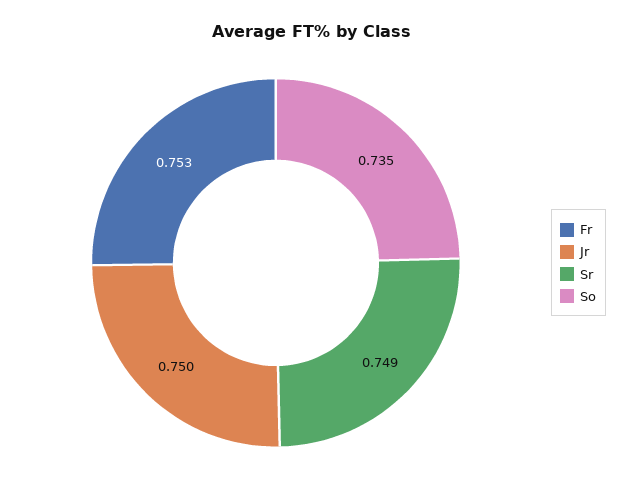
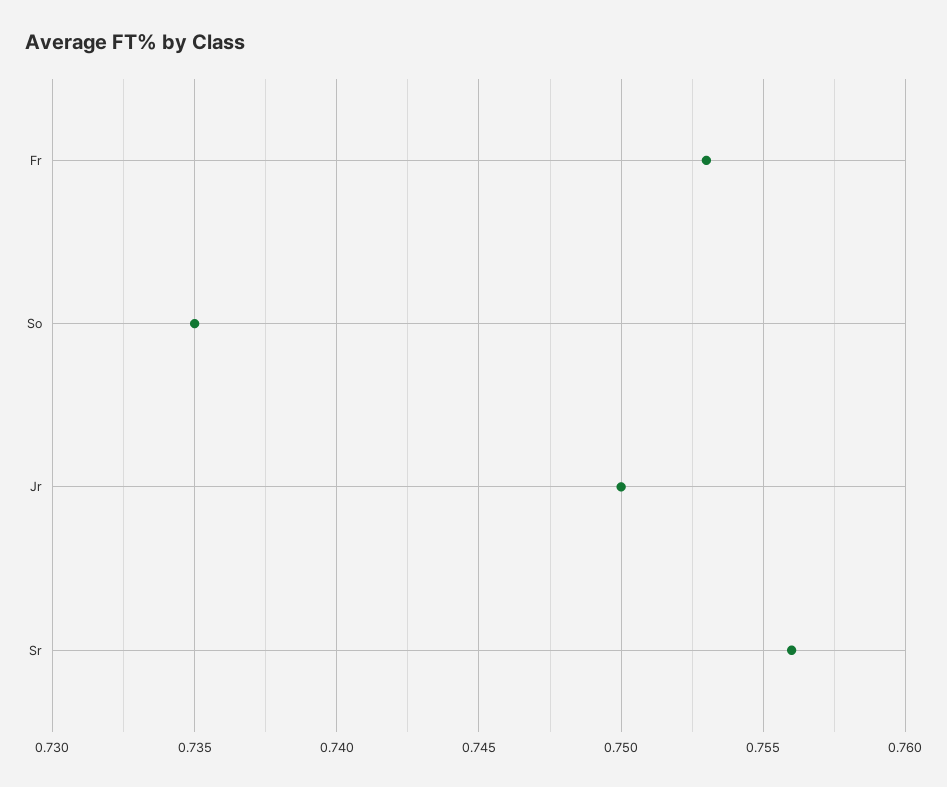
Sr: 0.749 -> 0.756

